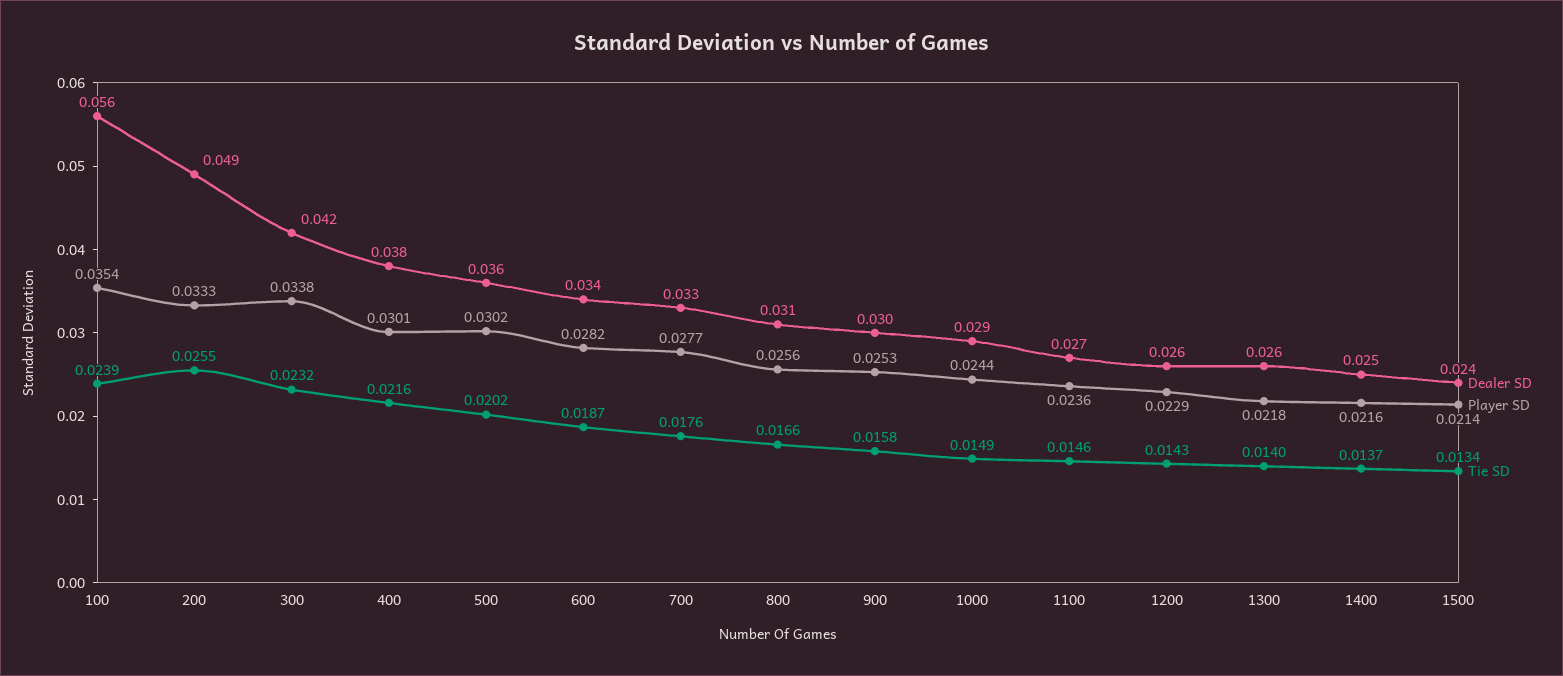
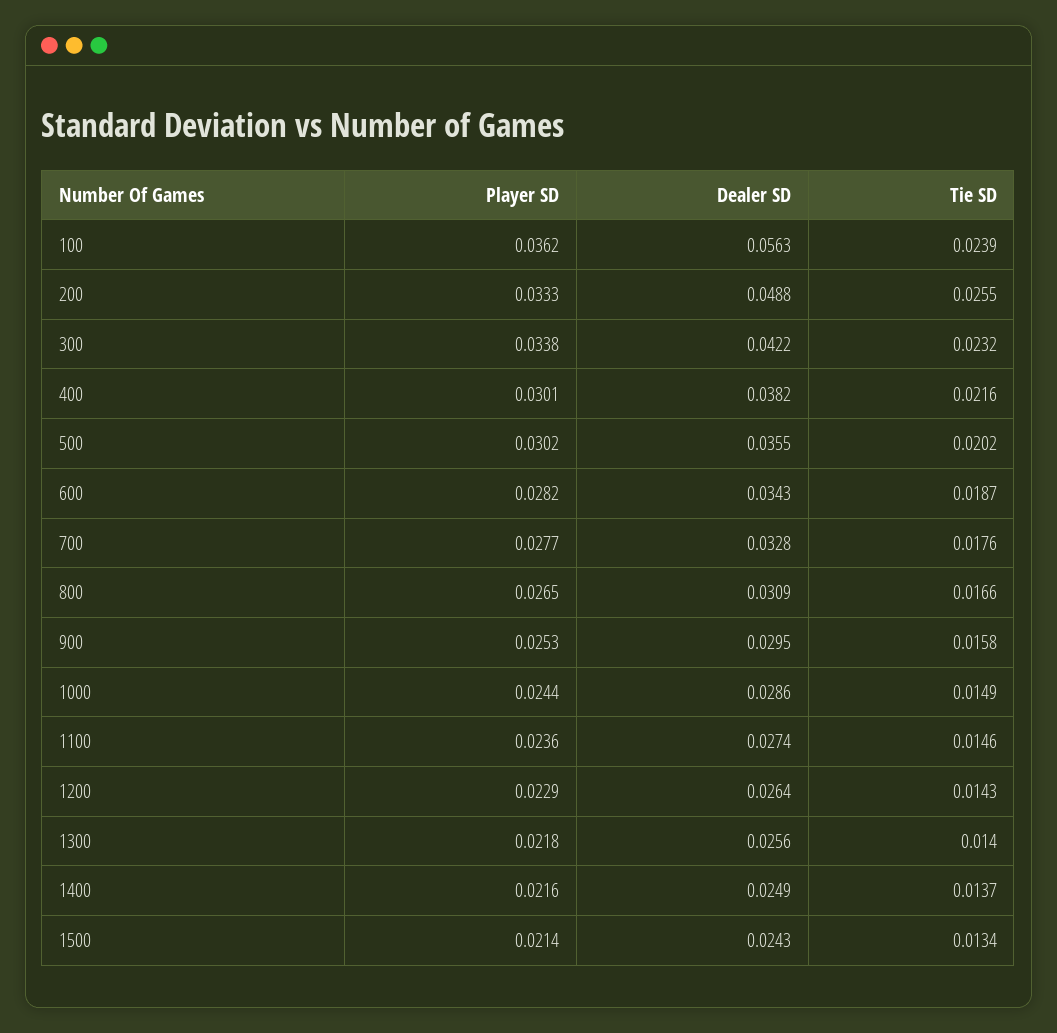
Player SD, 100: 0.0354 -> 0.0362
Player SD, 800: 0.0256 -> 0.0265

